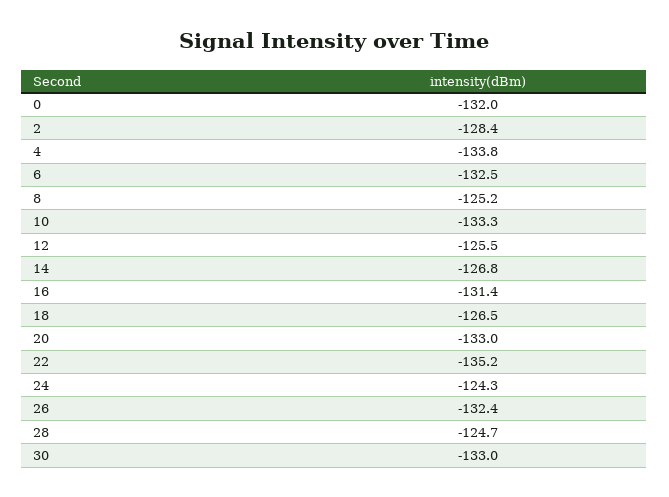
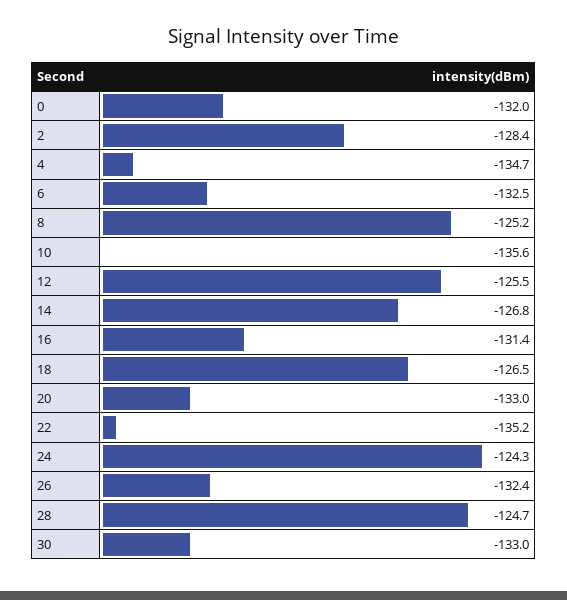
4: -133.8 -> -134.7
10: -133.3 -> -135.6

